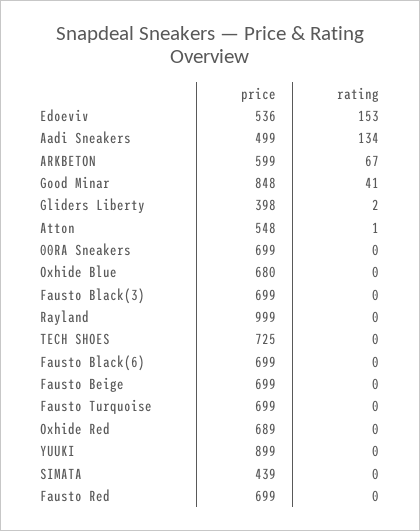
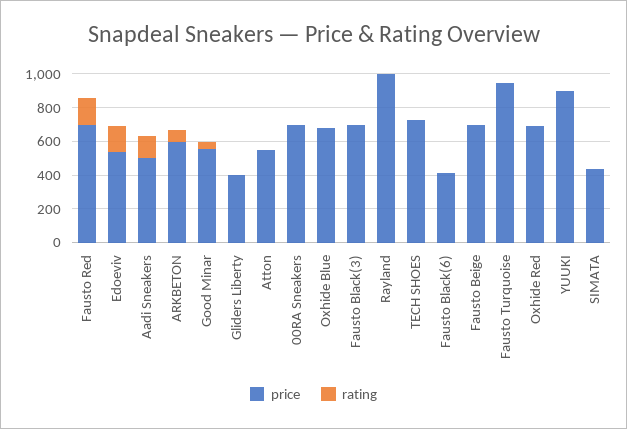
price, Good Minar: 848 -> 550
price, Fausto Black(6): 699 -> 400
price, Fausto Turquoise: 699 -> 950
rating, Fausto Red: 0 -> 150

